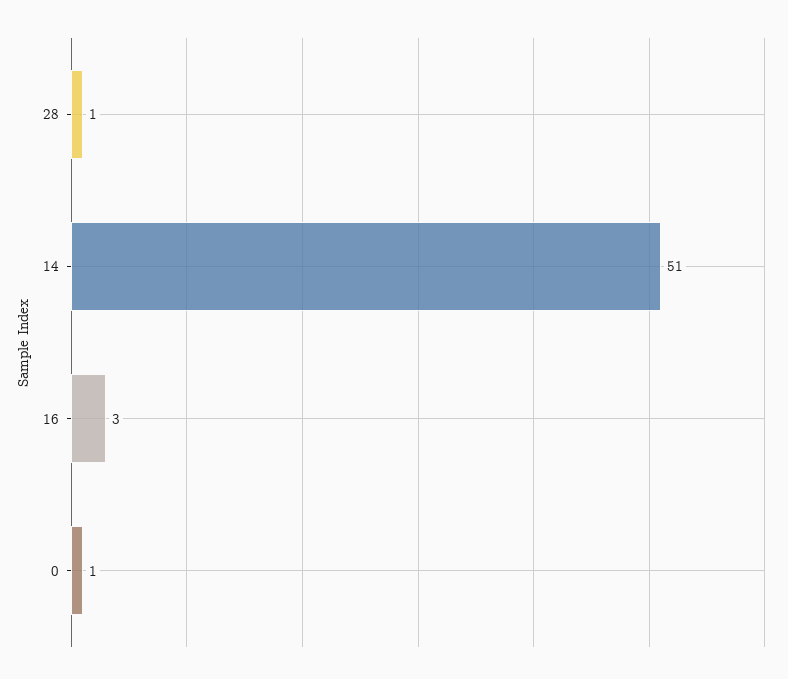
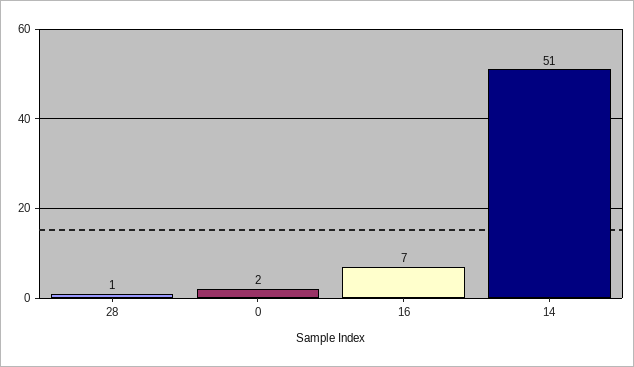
16: 3 -> 7
0: 1 -> 2

